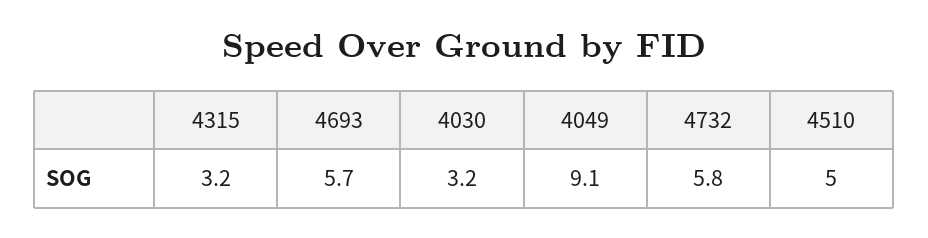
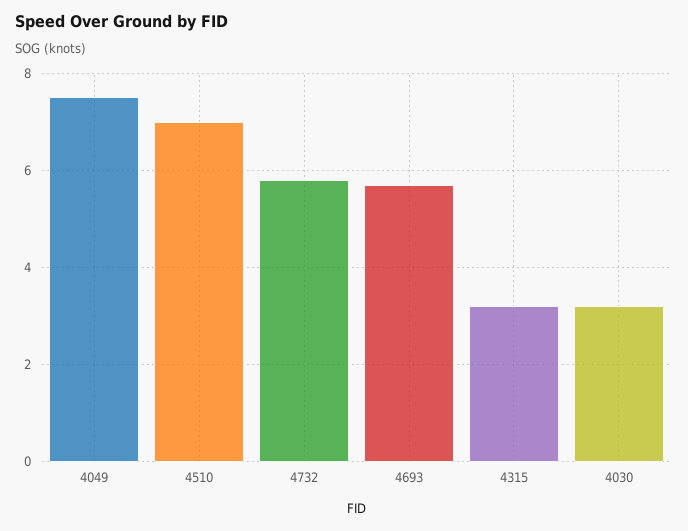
4049: 9.1 -> 7.5
4510: 5 -> 7

